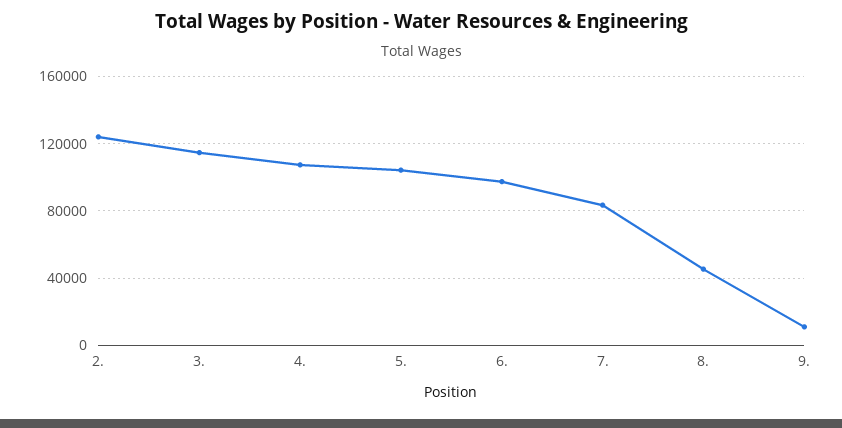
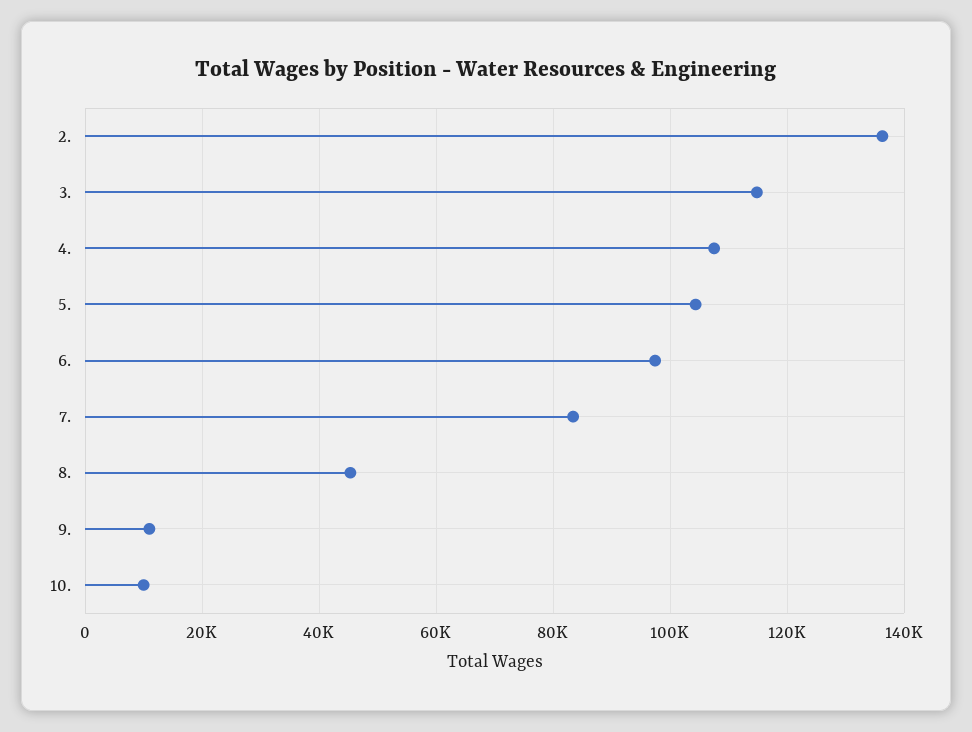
2.: 125000 -> 136000
10.: none -> 10000

